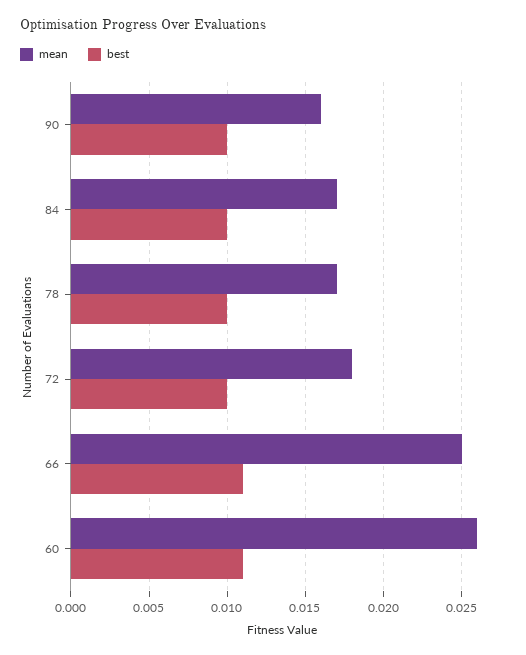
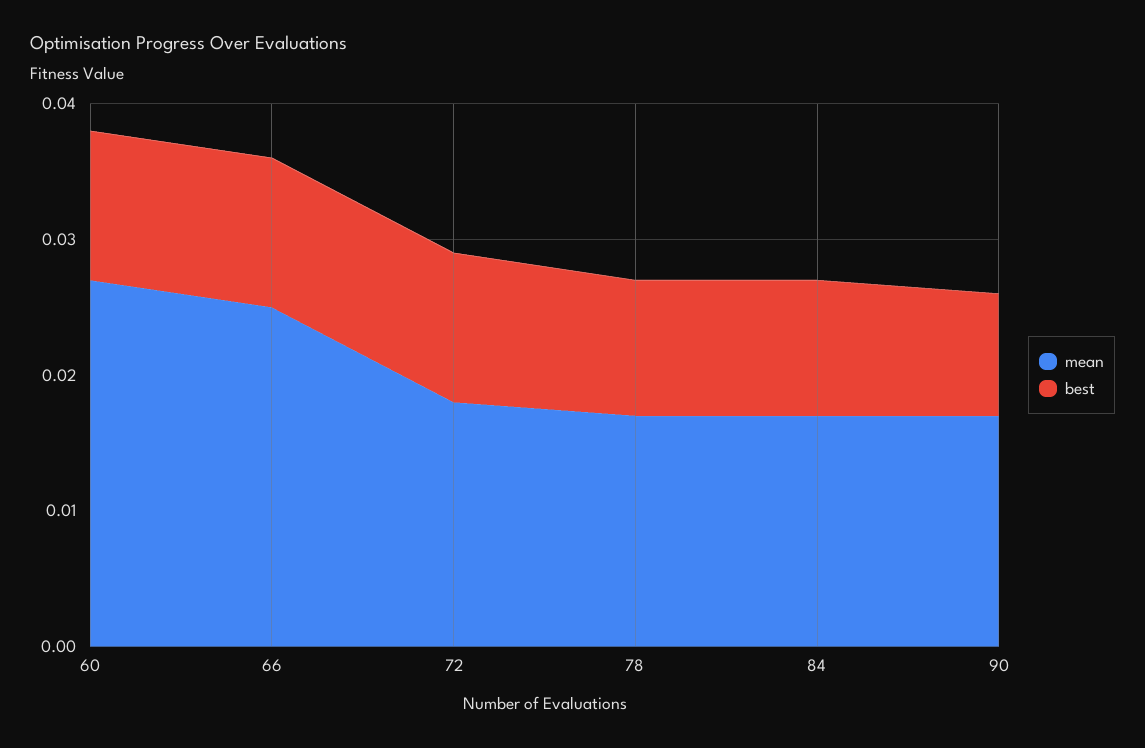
mean, 90: 0.016 -> 0.017
best, 90: 0.01 -> 0.009
best, 72: 0.01 -> 0.011
mean, 60: 0.026 -> 0.027

